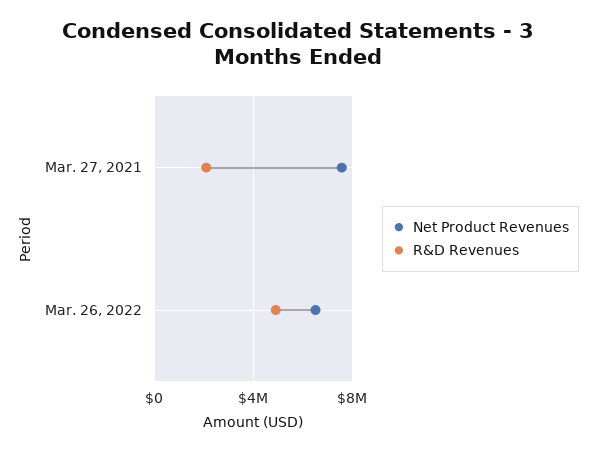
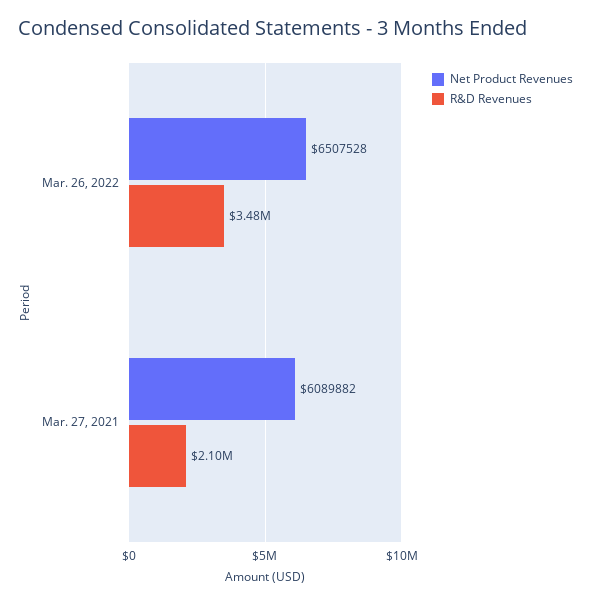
Net Product Revenues, Mar. 27, 2021: 7500000 -> 6089882
R&D Revenues, Mar. 26, 2022: 5000000 -> 3480000

